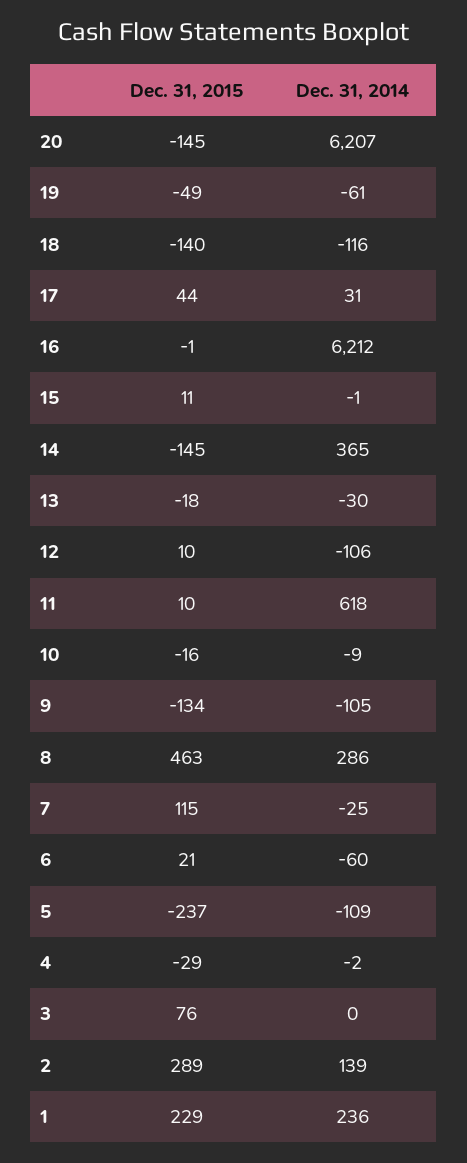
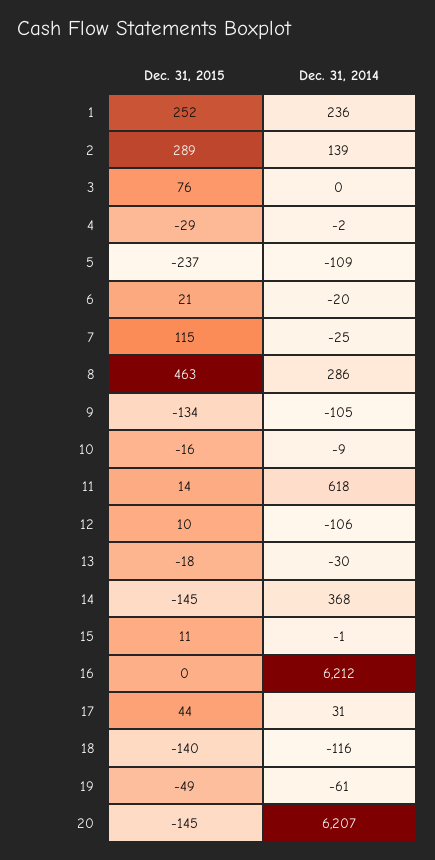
Dec. 31, 2015, 16: -1 -> 0
Dec. 31, 2014, 14: 365 -> 368
Dec. 31, 2015, 11: 10 -> 14
Dec. 31, 2014, 6: -60 -> -20
Dec. 31, 2015, 1: 229 -> 252

